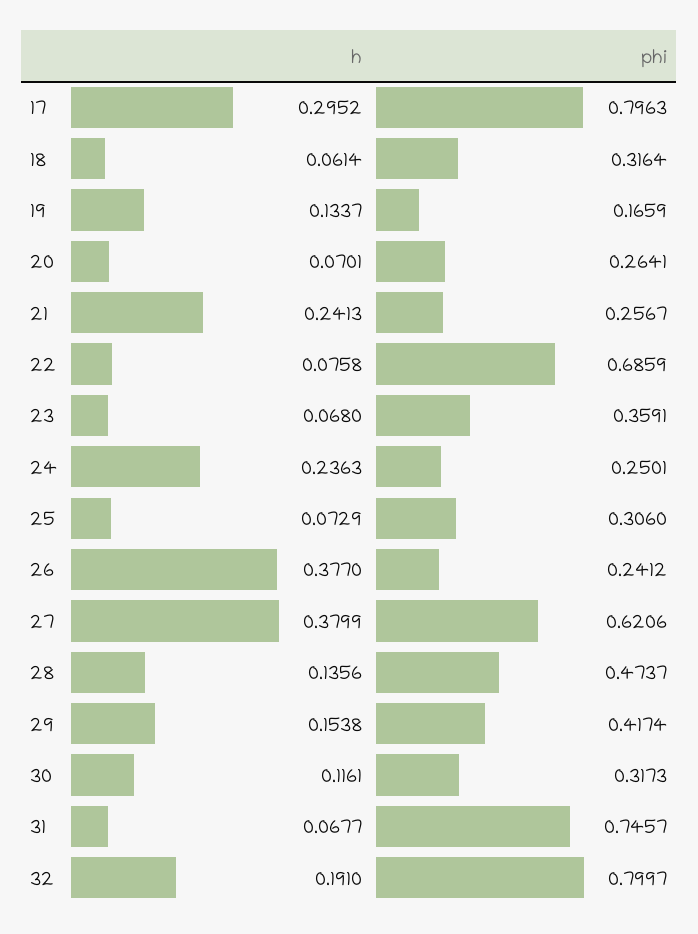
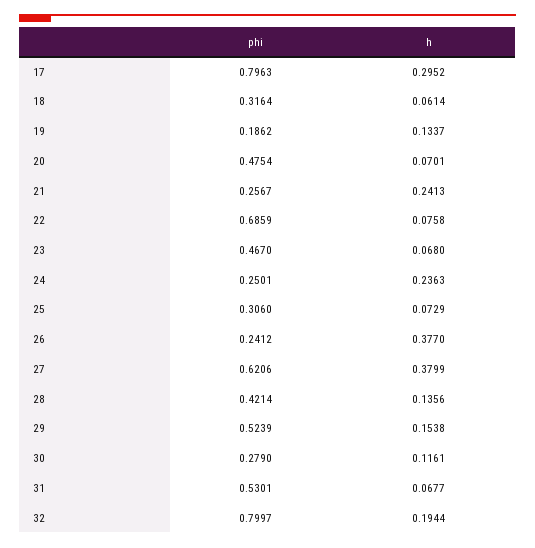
phi, 19: 0.1659 -> 0.1862
phi, 20: 0.2641 -> 0.4754
phi, 23: 0.3591 -> 0.467
phi, 28: 0.4737 -> 0.4214
phi, 29: 0.4174 -> 0.5239
phi, 30: 0.3173 -> 0.279
phi, 31: 0.7457 -> 0.5301
h, 32: 0.191 -> 0.1944

